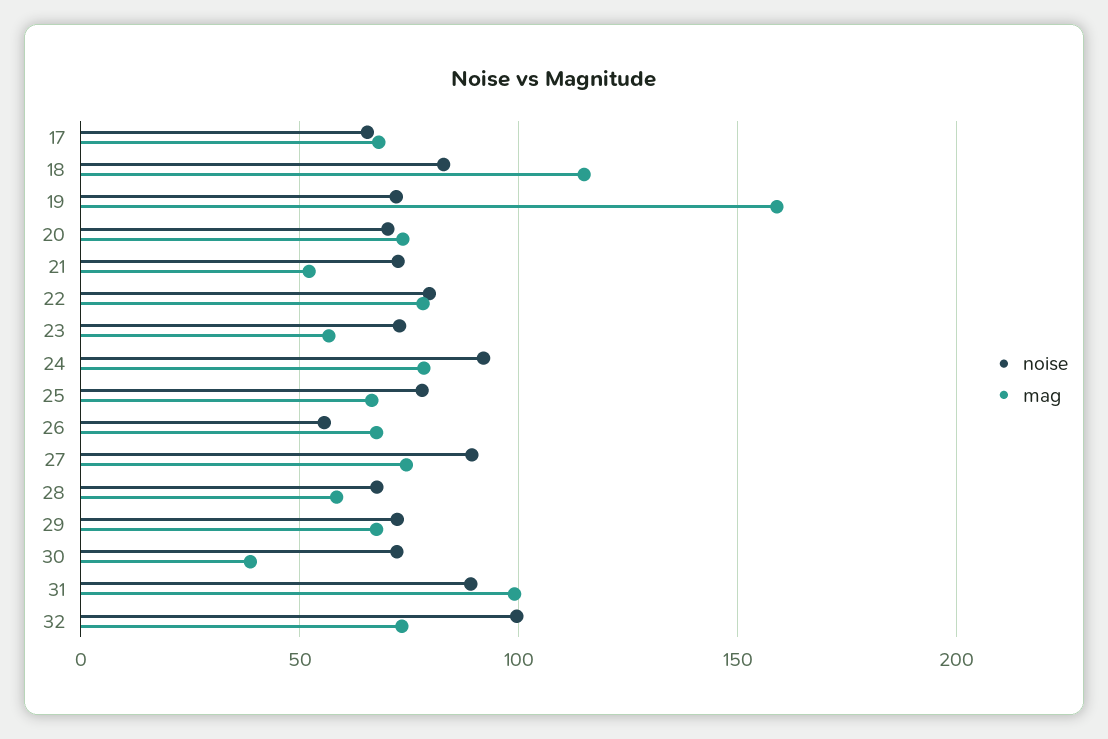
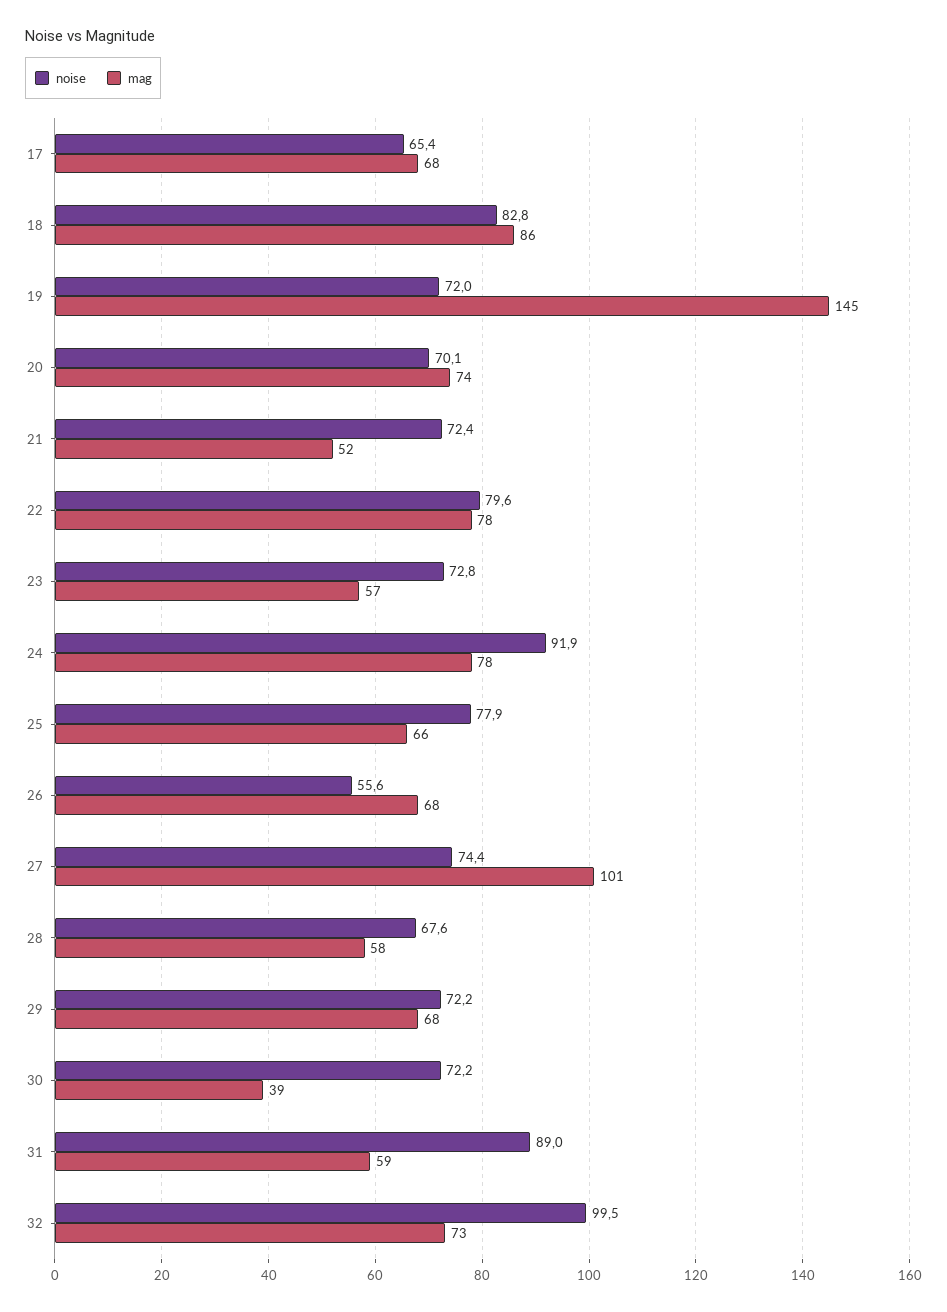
mag, 18: 115 -> 86
mag, 19: 160 -> 145
noise, 27: 90 -> 74.4
mag, 27: 75 -> 101
mag, 31: 100 -> 59

